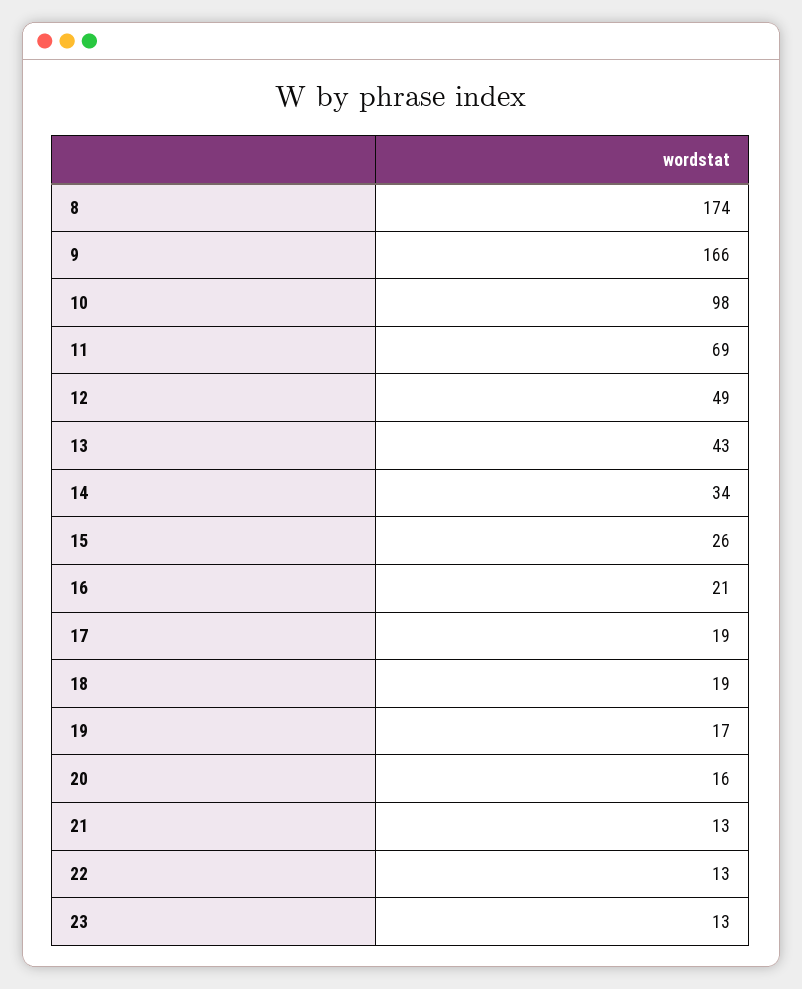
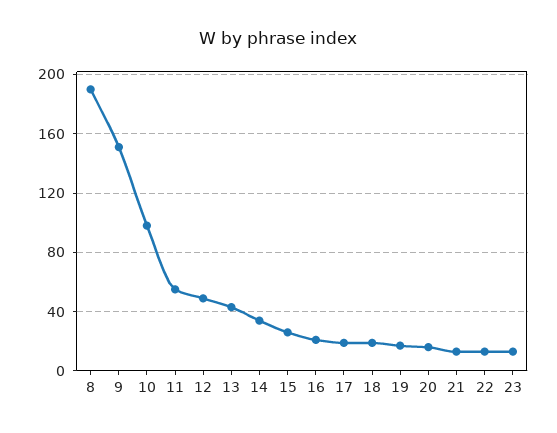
8: 174 -> 190
9: 166 -> 150
11: 69 -> 55

